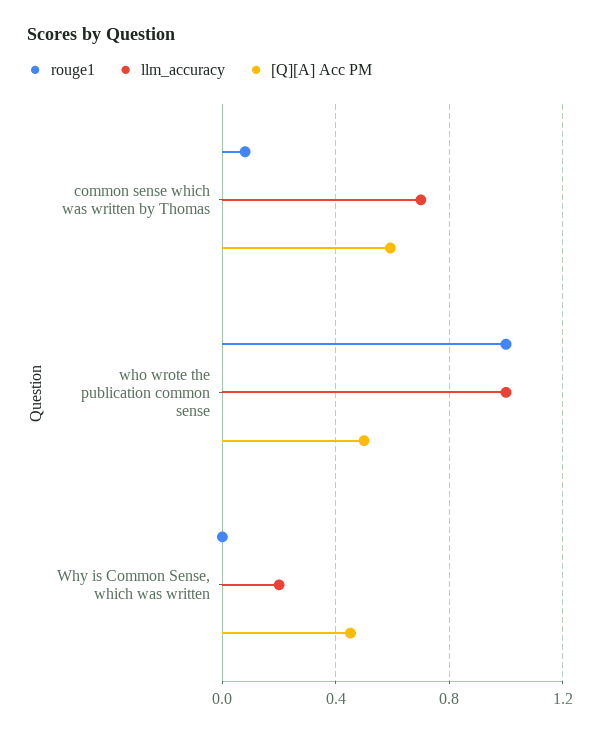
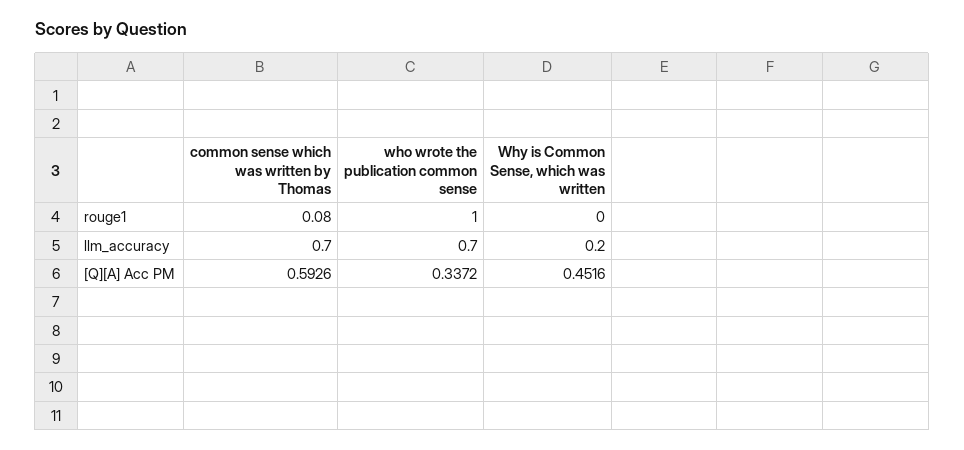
llm_accuracy, who wrote the publication common sense: 1 -> 0.7
[Q][A] Acc PM, who wrote the publication common sense: 0.5 -> 0.3372

